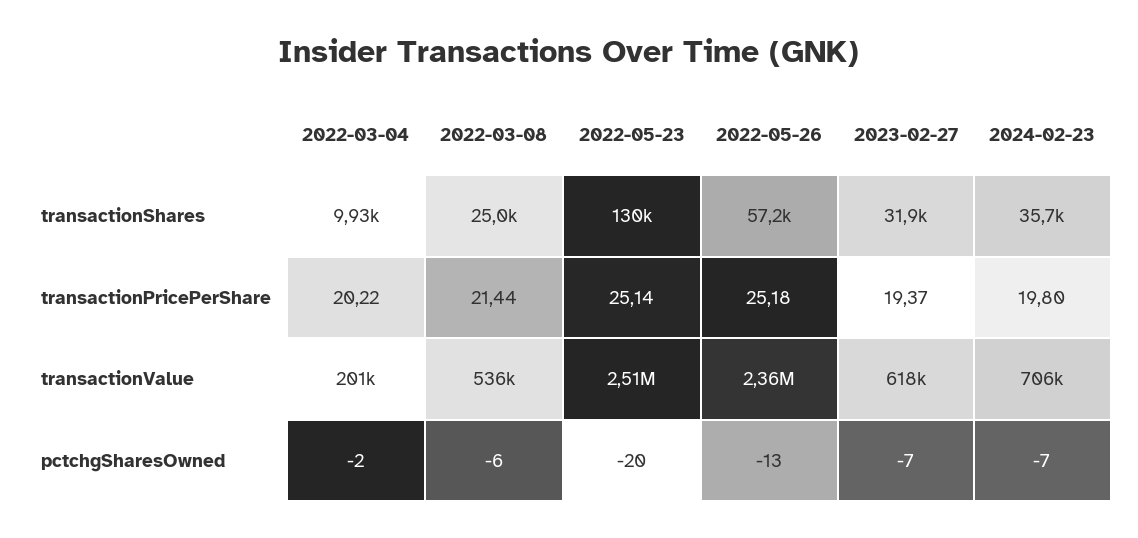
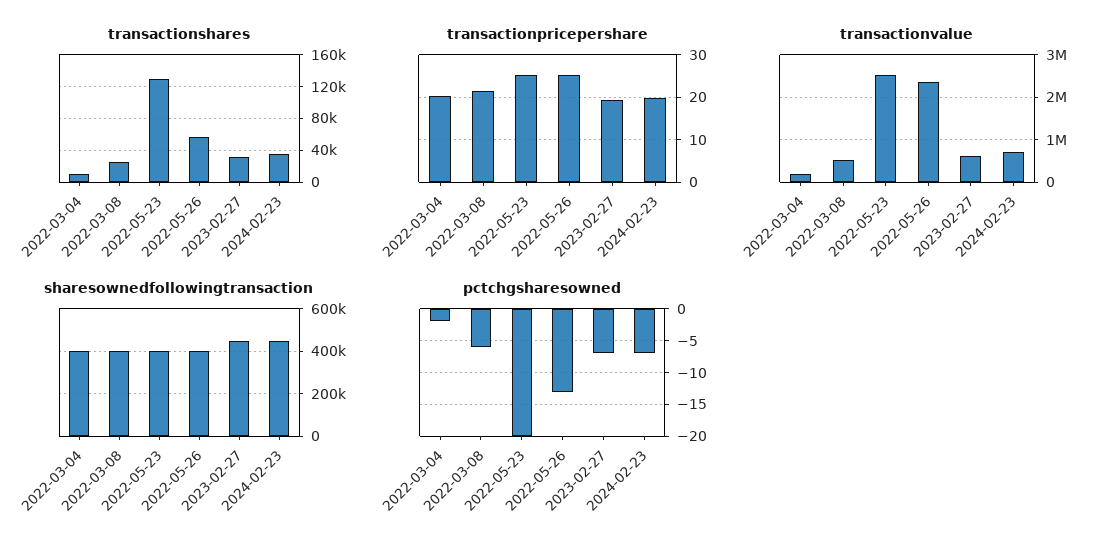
sharesownedfollowingtransaction, 2022-03-04: none -> 400000
sharesownedfollowingtransaction, 2022-03-08: none -> 400000
sharesownedfollowingtransaction, 2022-05-23: none -> 400000
sharesownedfollowingtransaction, 2022-05-26: none -> 400000
sharesownedfollowingtransaction, 2023-02-27: none -> 450000
sharesownedfollowingtransaction, 2024-02-23: none -> 450000

